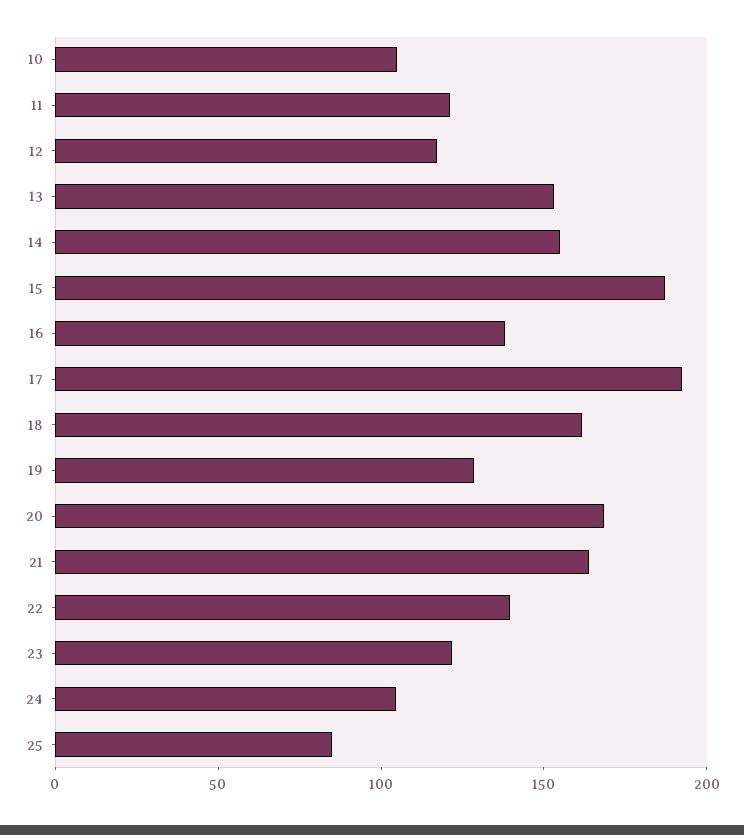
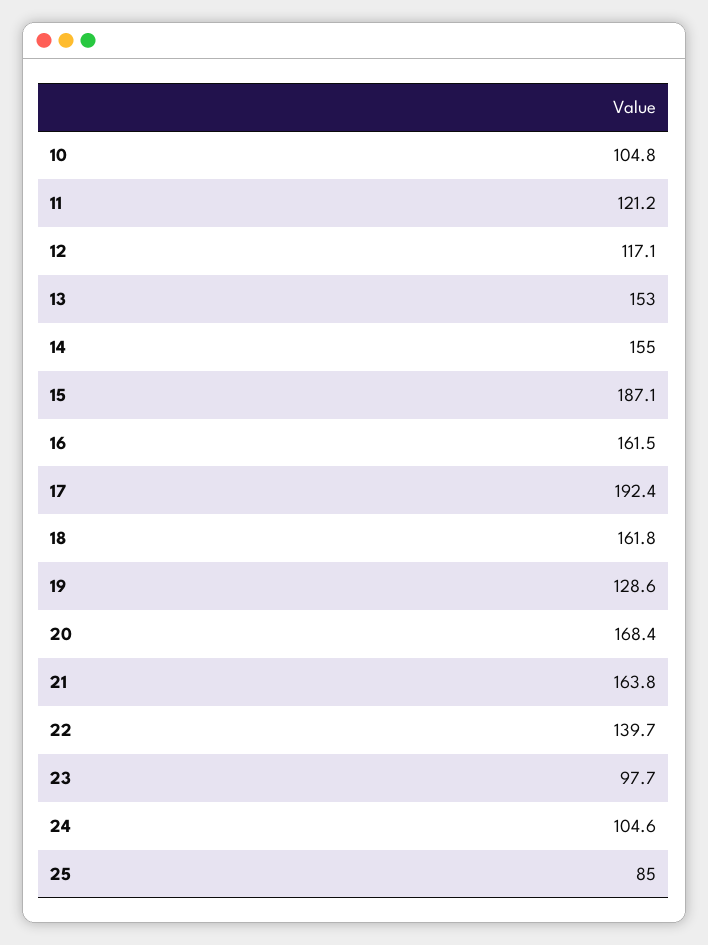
16: 140 -> 161.5
23: 120 -> 97.7

